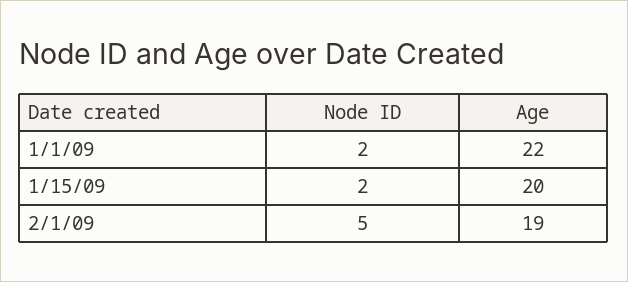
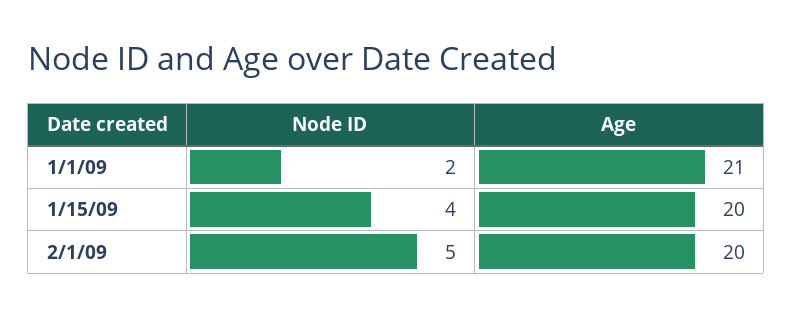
Age, 1/1/09: 22 -> 21
Node ID, 1/15/09: 2 -> 4
Age, 2/1/09: 19 -> 20

